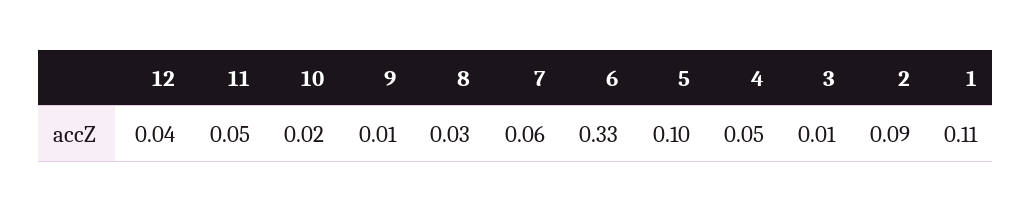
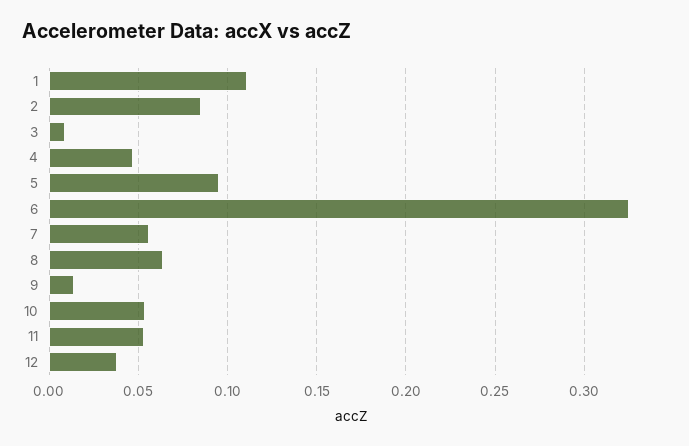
10: 0.02 -> 0.055
8: 0.03 -> 0.065

